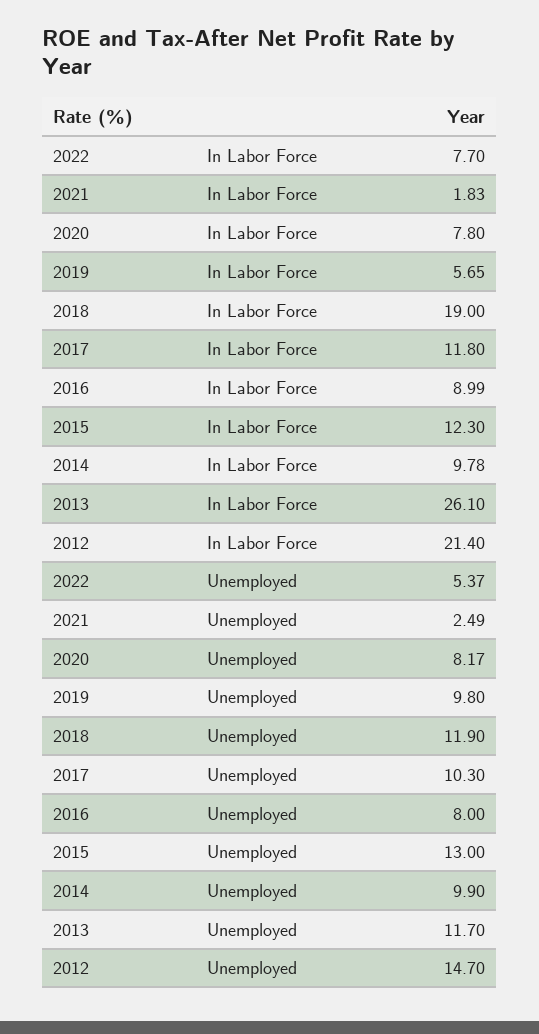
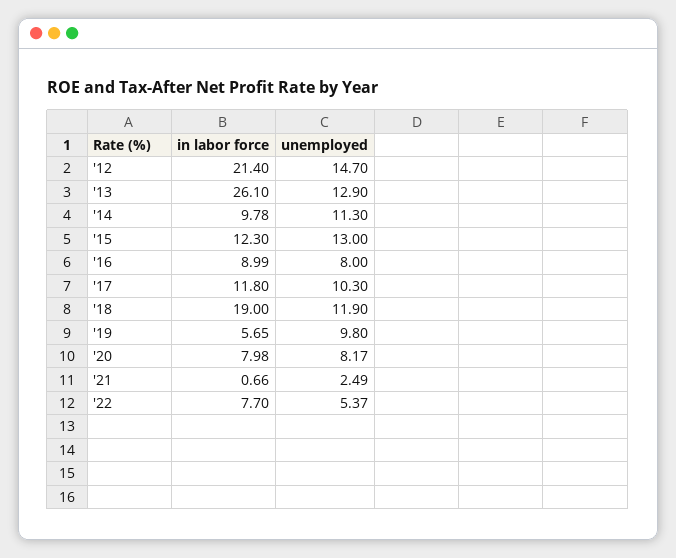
2021, In Labor Force: 1.83 -> 0.66
2020, In Labor Force: 7.8 -> 7.98
2014, Unemployed: 9.9 -> 11.3
2013, Unemployed: 11.7 -> 12.9

